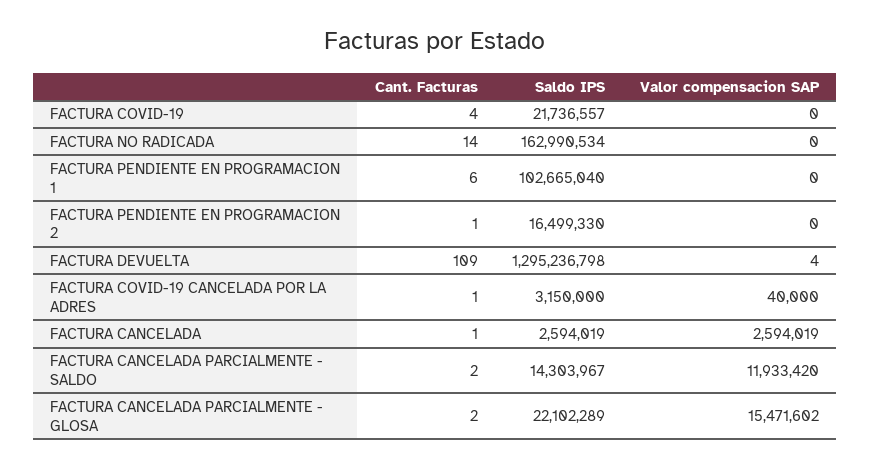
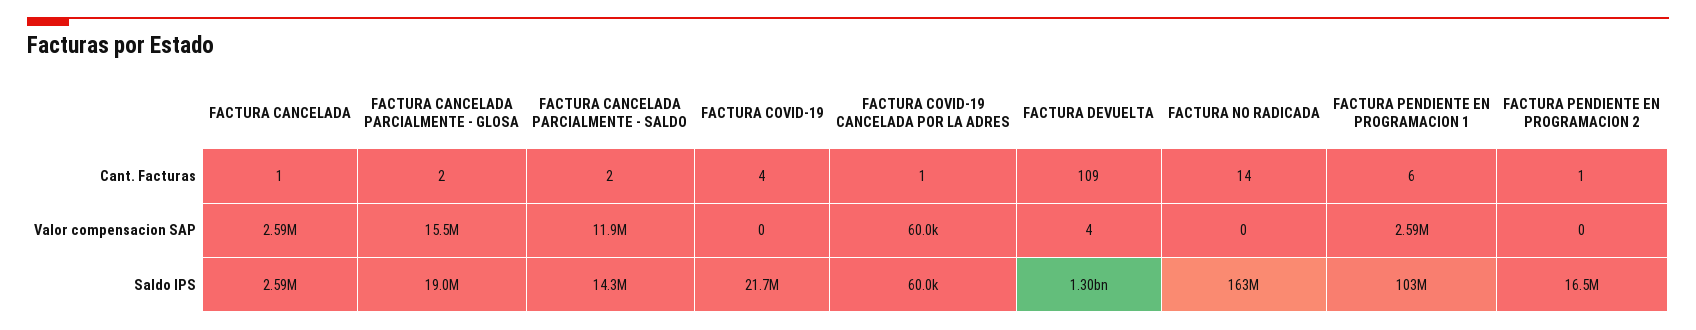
Valor compensacion SAP, FACTURA PENDIENTE EN PROGRAMACION 1: 0 -> 2590000
Saldo IPS, FACTURA COVID-19 CANCELADA POR LA ADRES: 3150000 -> 60000
Valor compensacion SAP, FACTURA COVID-19 CANCELADA POR LA ADRES: 40000 -> 60000
Saldo IPS, FACTURA CANCELADA PARCIALMENTE - GLOSA: 22102289 -> 19000000

